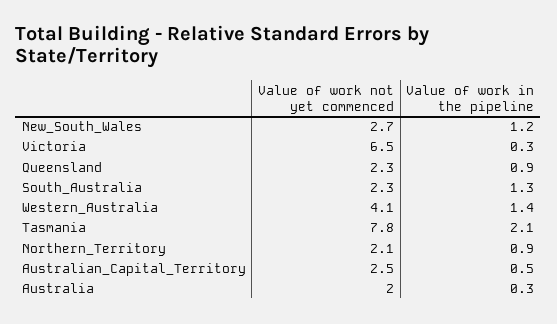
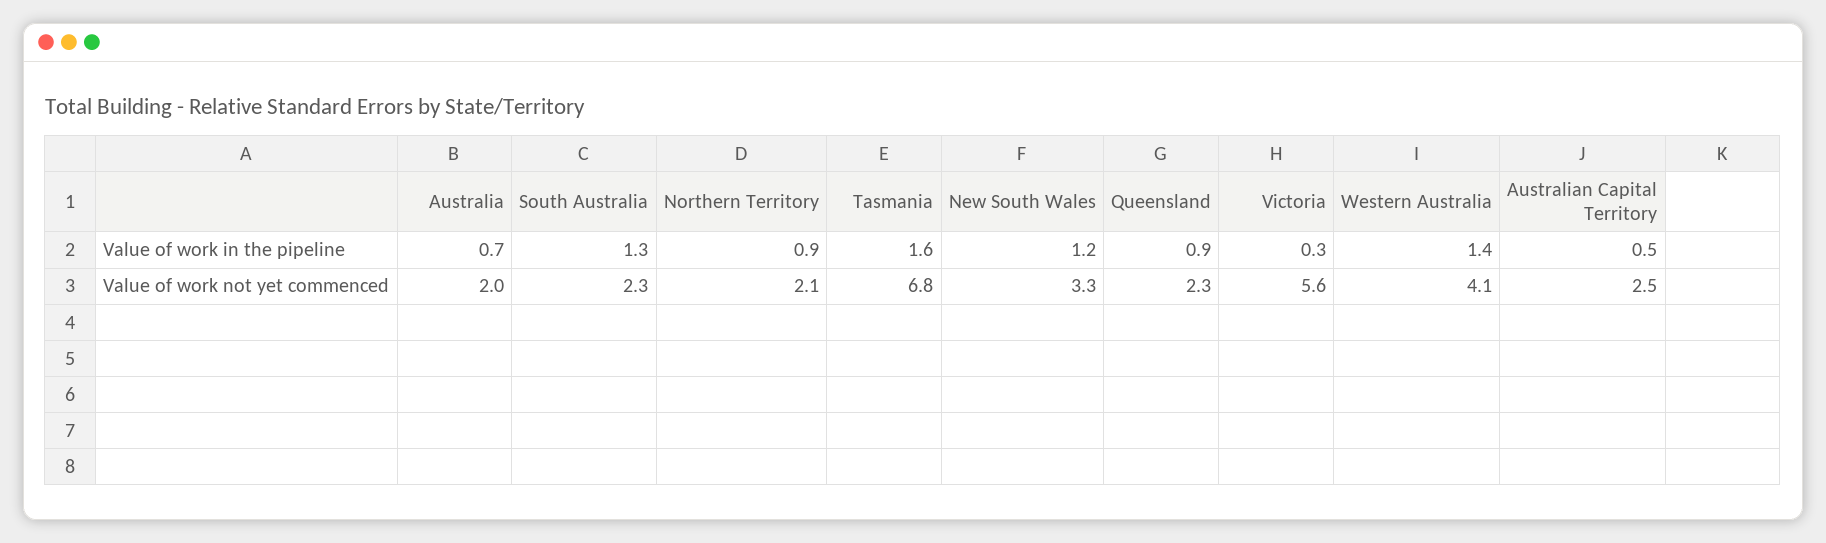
Value of work not yet commenced, New_South_Wales: 2.7 -> 3.3
Value of work not yet commenced, Victoria: 6.5 -> 5.6
Value of work not yet commenced, Tasmania: 7.8 -> 6.8
Value of work in the pipeline, Tasmania: 2.1 -> 1.6
Value of work in the pipeline, Australia: 0.3 -> 0.7

